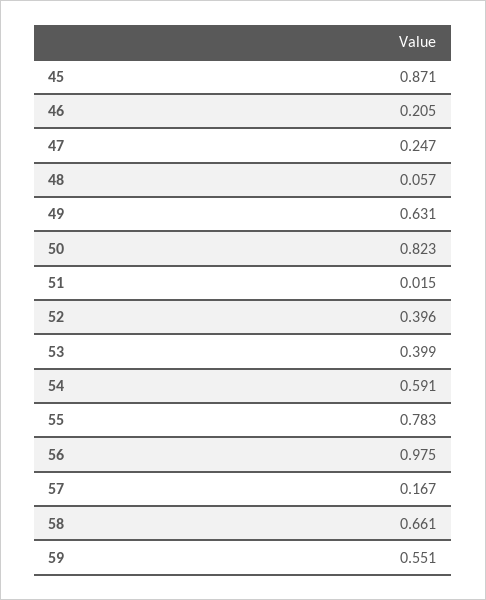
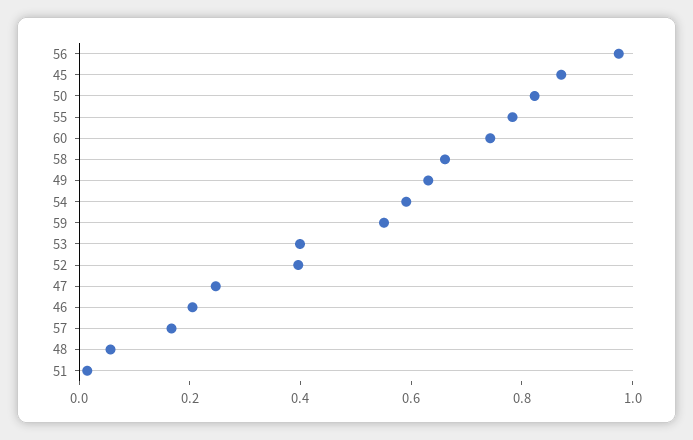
60: none -> 0.75

